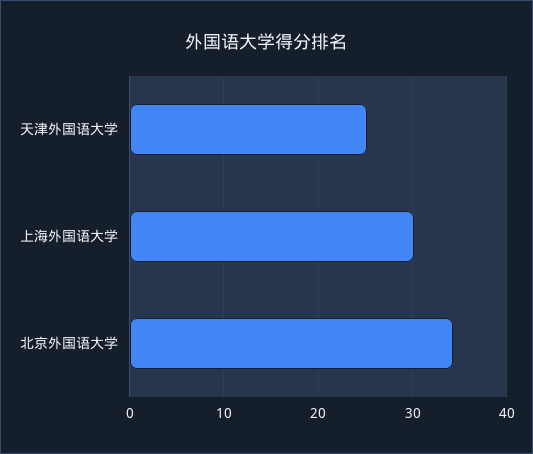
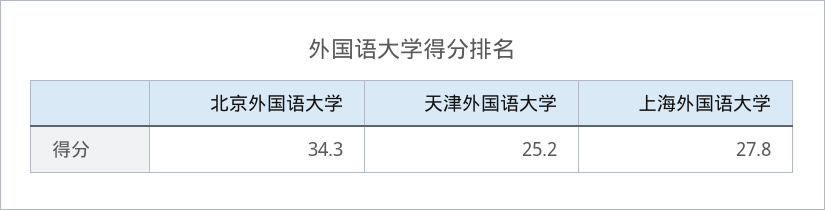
上海外国语大学: 30 -> 27.8

